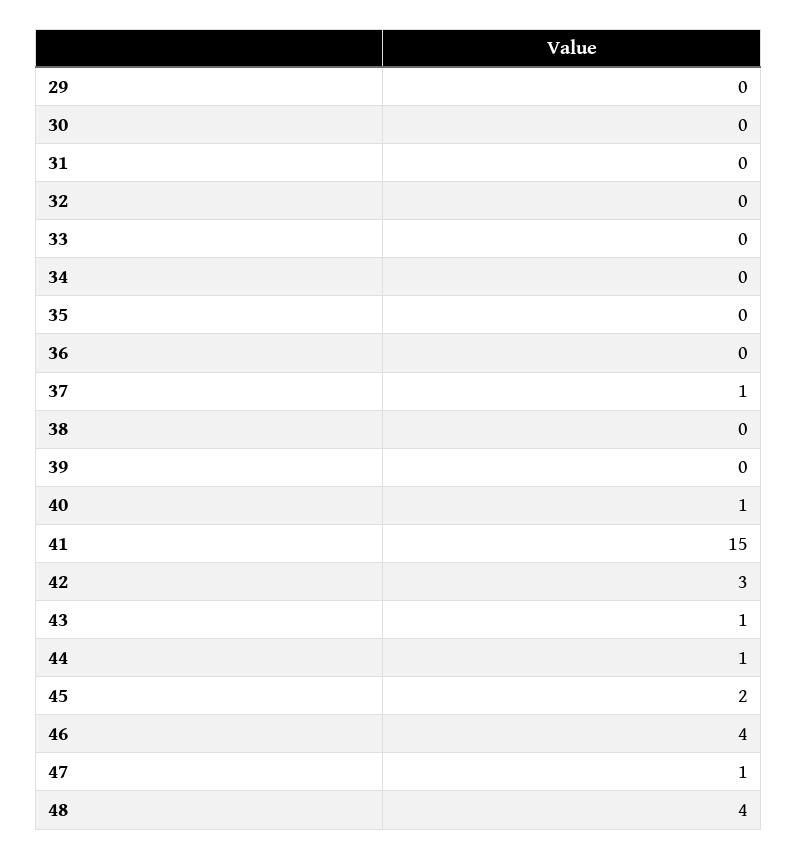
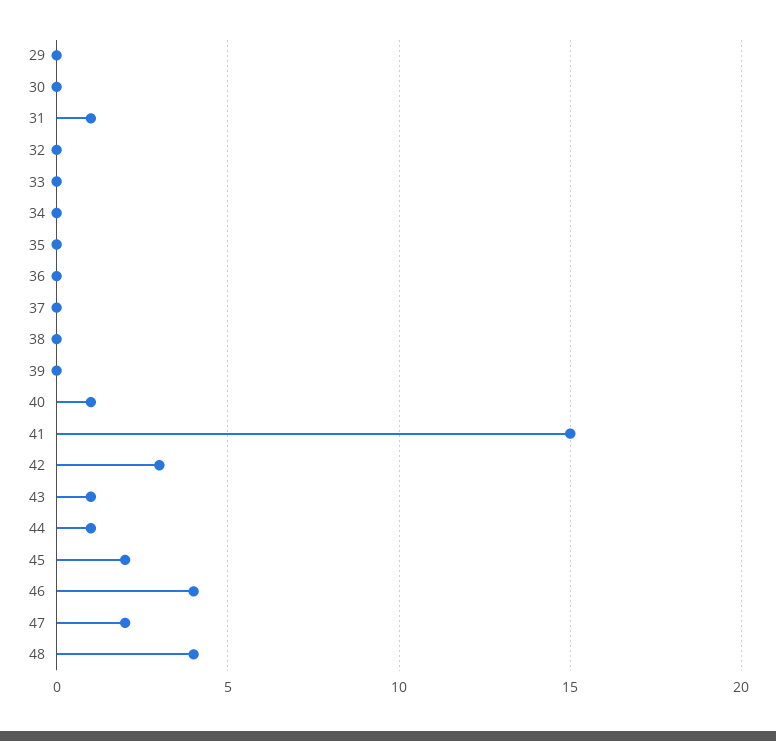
31: 0 -> 1
37: 1 -> 0
47: 1 -> 2

